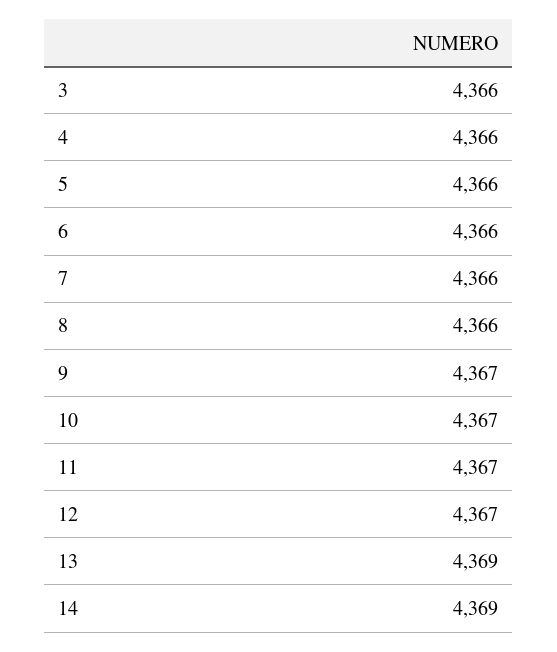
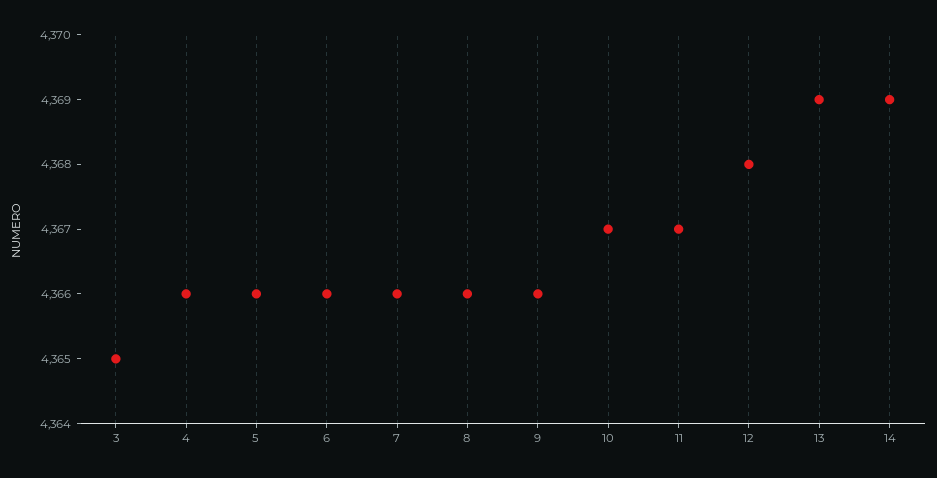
3: 4366 -> 4365
9: 4367 -> 4366
12: 4367 -> 4368

